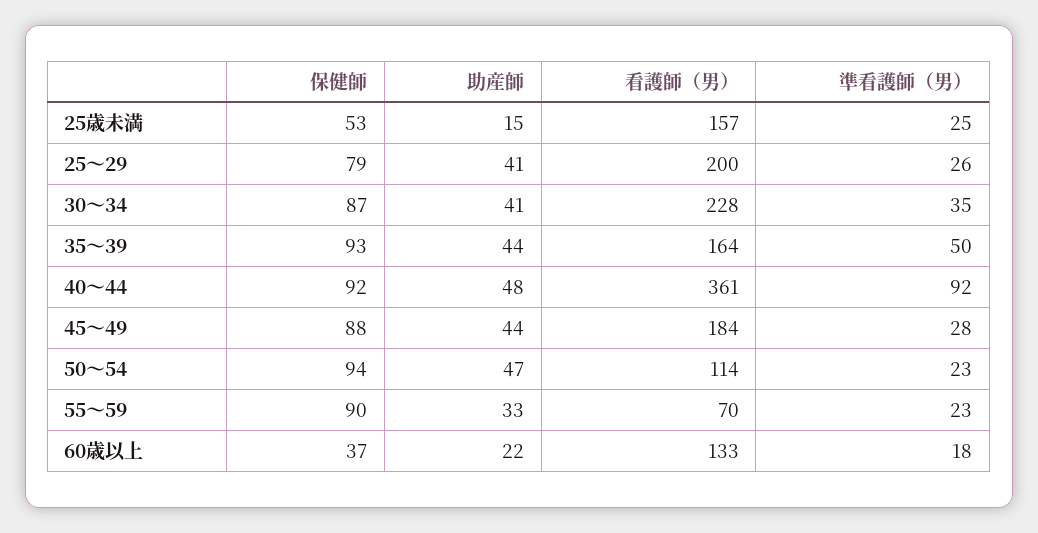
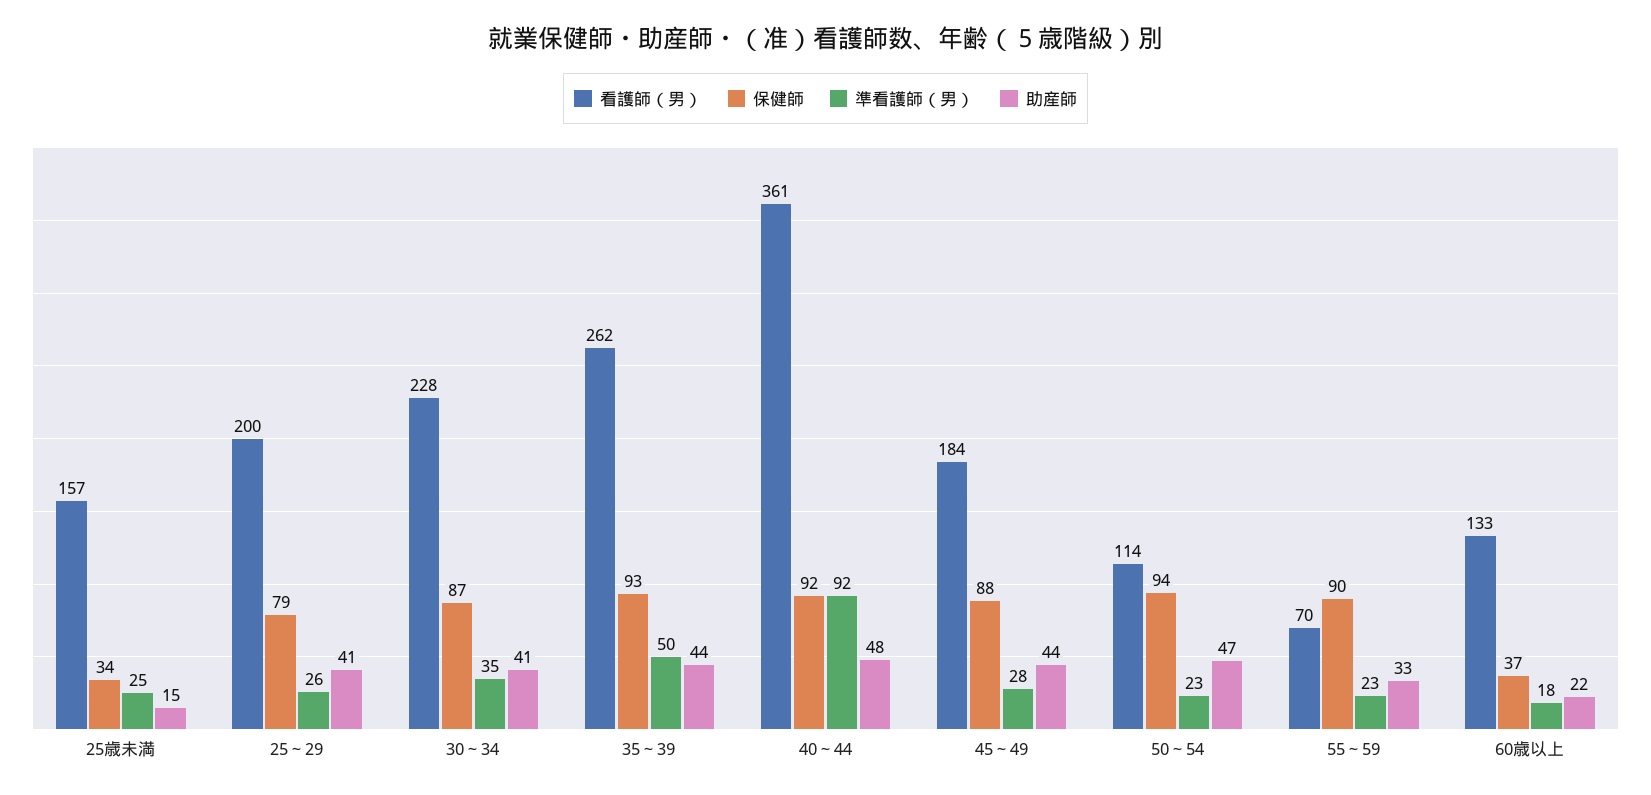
保健師, 25歳未満: 53 -> 34
看護師（男）, 35～39: 164 -> 262

